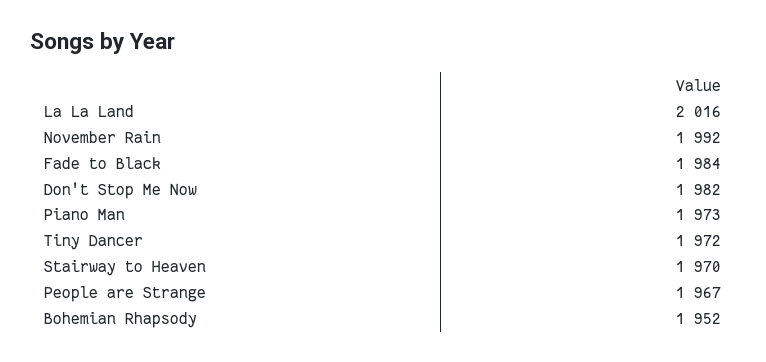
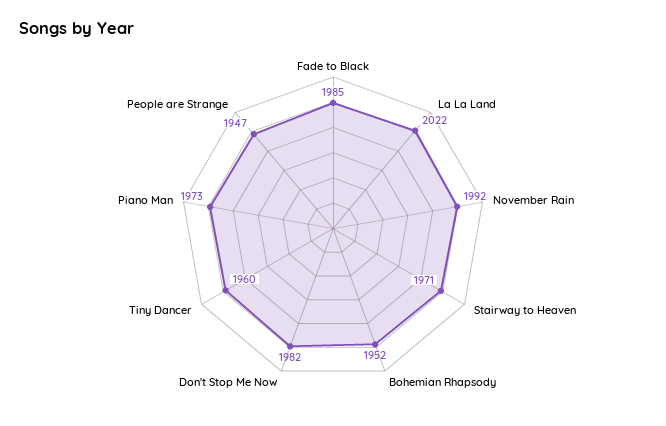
La La Land: 2016 -> 2022
Fade to Black: 1984 -> 1985
Tiny Dancer: 1972 -> 1960
Stairway to Heaven: 1970 -> 1971
People are Strange: 1967 -> 1947

